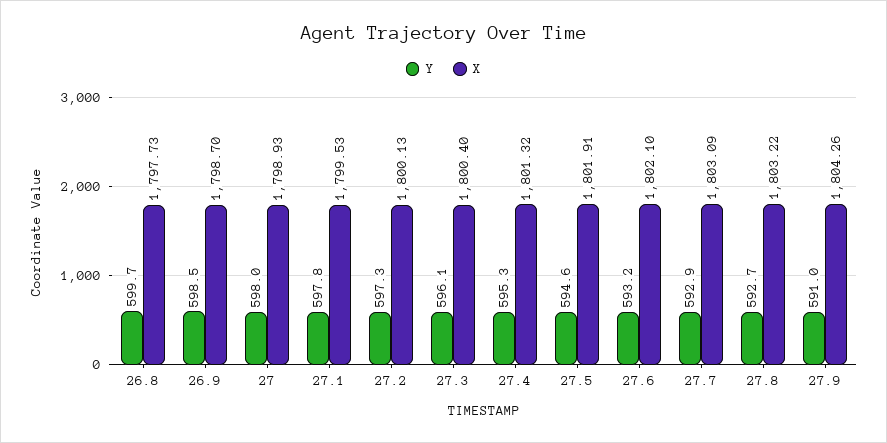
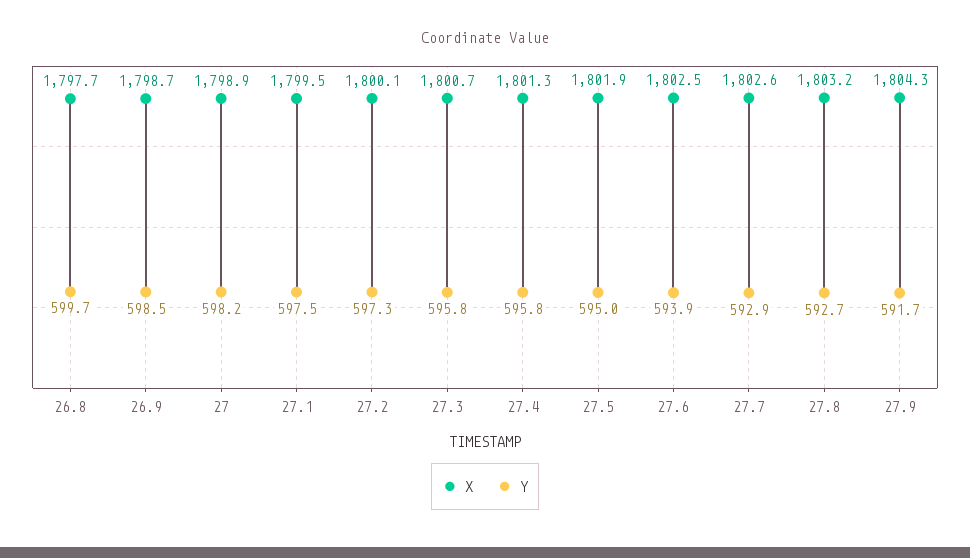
Y, 27: 598 -> 598.2
Y, 27.1: 597.8 -> 597.5
Y, 27.3: 596.1 -> 595.8
X, 27.3: 1800.4 -> 1800.7
Y, 27.4: 595.3 -> 595.8
Y, 27.5: 594.6 -> 595
Y, 27.6: 593.2 -> 593.9
X, 27.6: 1802.1 -> 1802.5
X, 27.7: 1803.09 -> 1802.6
Y, 27.9: 591 -> 591.7

